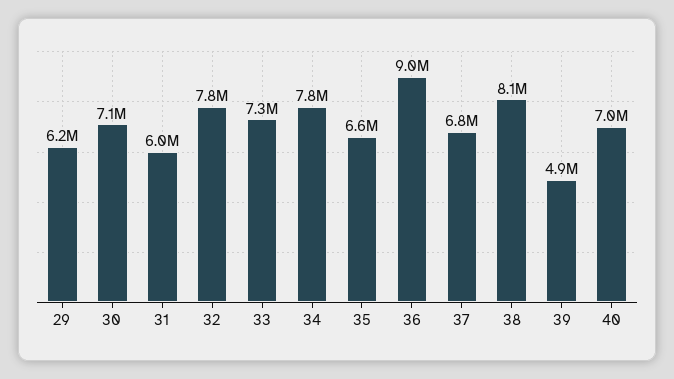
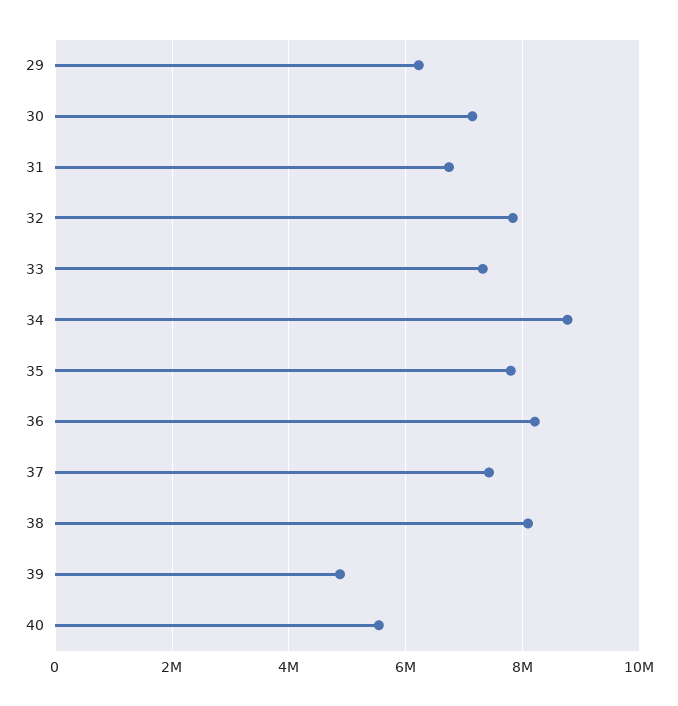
31: 6000000 -> 6800000
34: 7800000 -> 8800000
35: 6600000 -> 7800000
36: 9000000 -> 8200000
37: 6800000 -> 7400000
40: 7000000 -> 5600000

